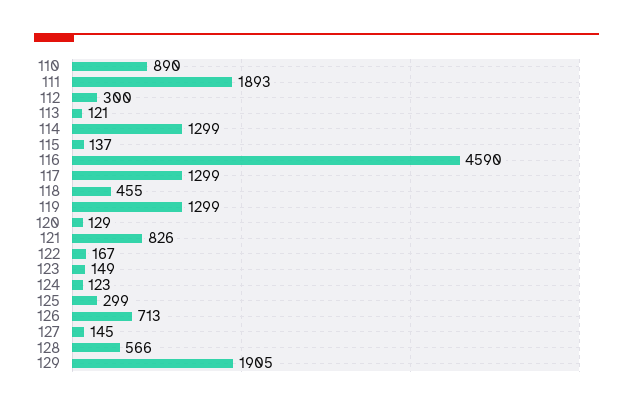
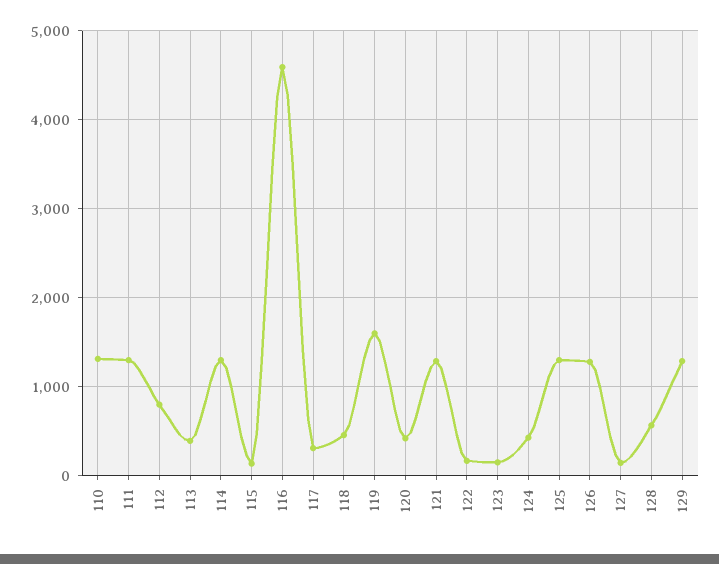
110: 890 -> 1300
111: 1893 -> 1300
112: 300 -> 800
113: 121 -> 400
117: 1299 -> 300
119: 1299 -> 1600
120: 129 -> 400
121: 826 -> 1300
124: 123 -> 400
125: 299 -> 1300
126: 713 -> 1300
129: 1905 -> 1300

